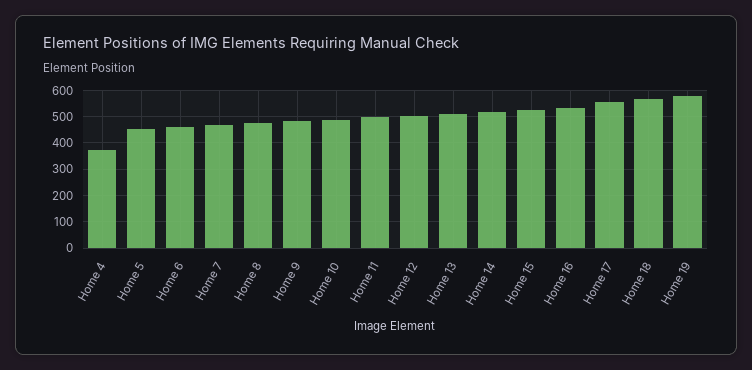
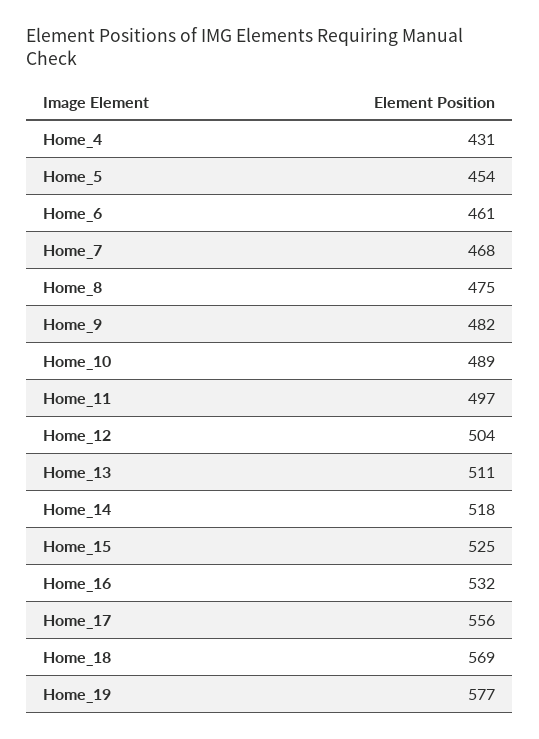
Home 4: 375 -> 431

